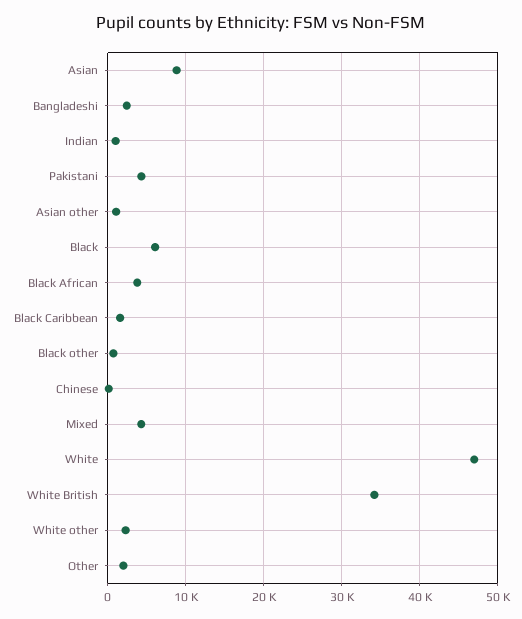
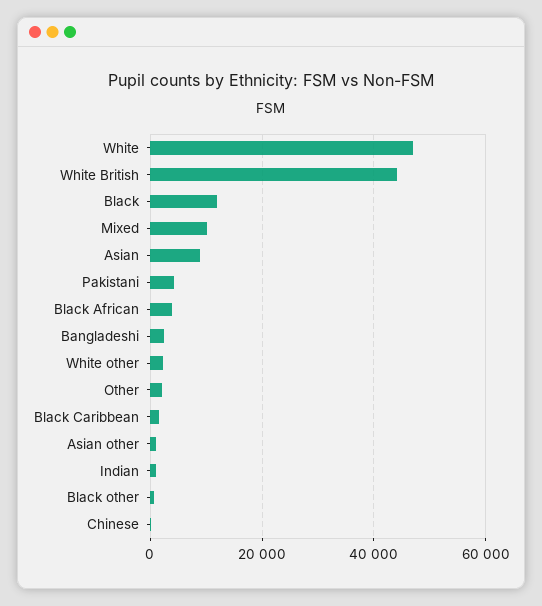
Black: 6000 -> 12000
Mixed: 4000 -> 10000
White British: 34000 -> 44000

